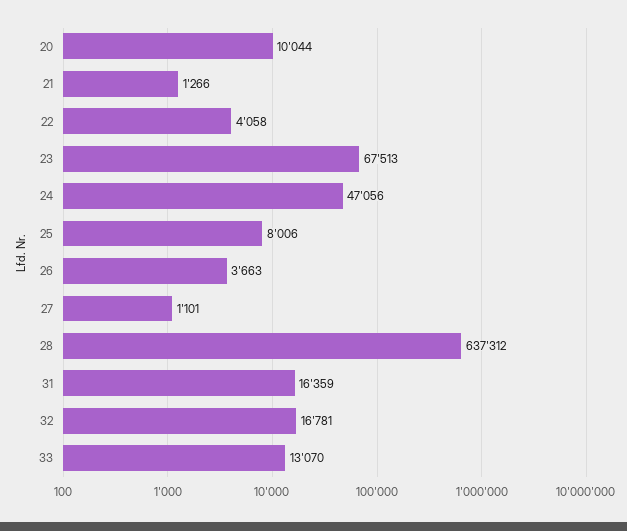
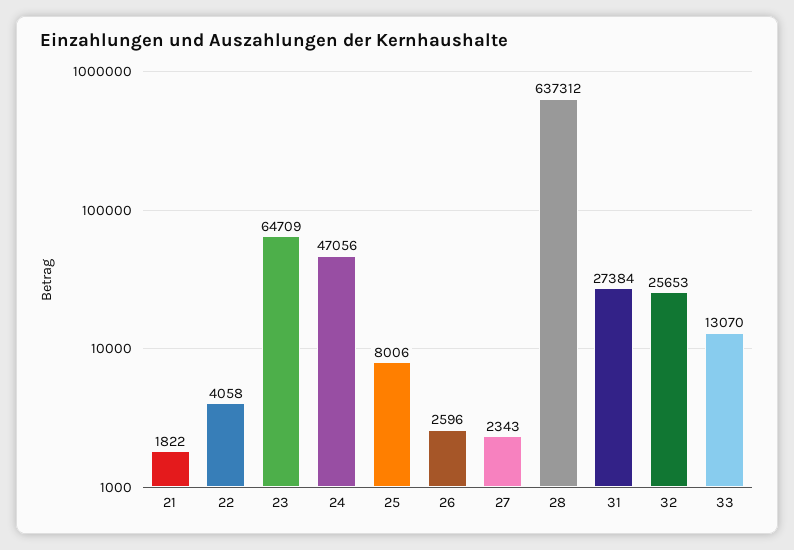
20: 10044 -> none
21: 1266 -> 1822
23: 67513 -> 64709
26: 3663 -> 2596
27: 1101 -> 2343
31: 16359 -> 27384
32: 16781 -> 25653

